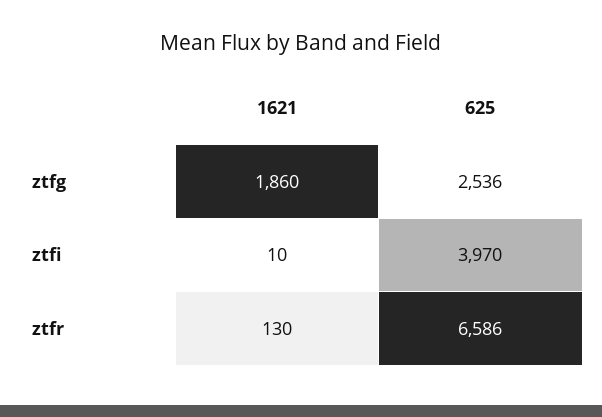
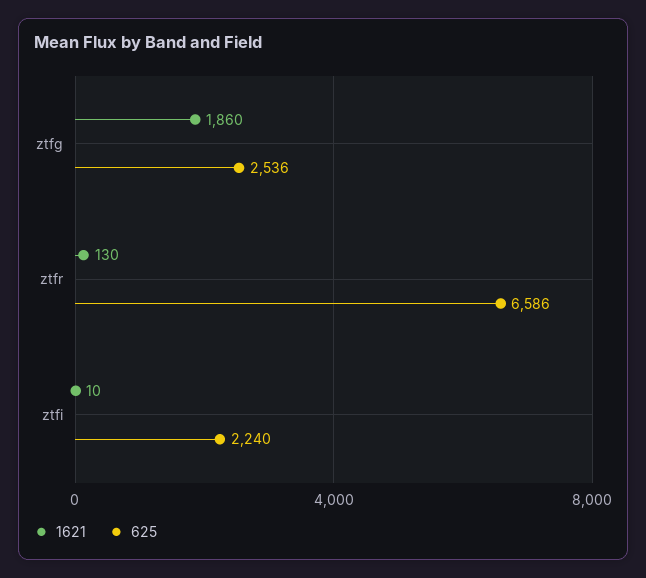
625, ztfi: 3970 -> 2240

